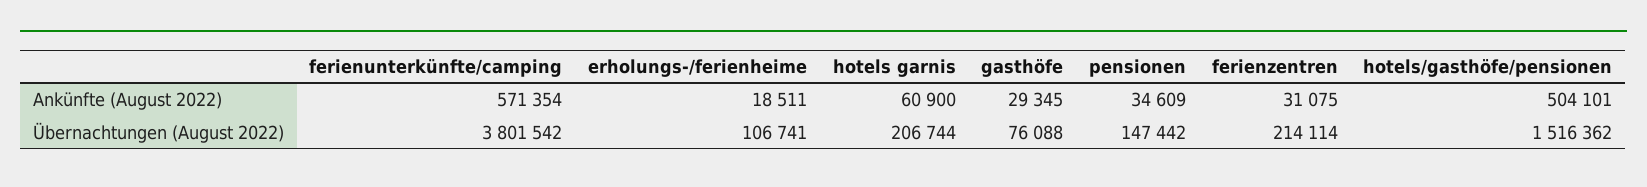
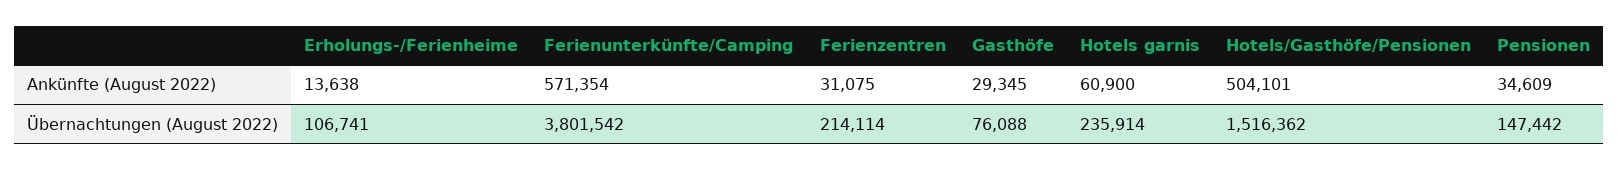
erholungs-/ferienheime, Ankünfte (August 2022): 18511 -> 13638
hotels garnis, Übernachtungen (August 2022): 206744 -> 235914

